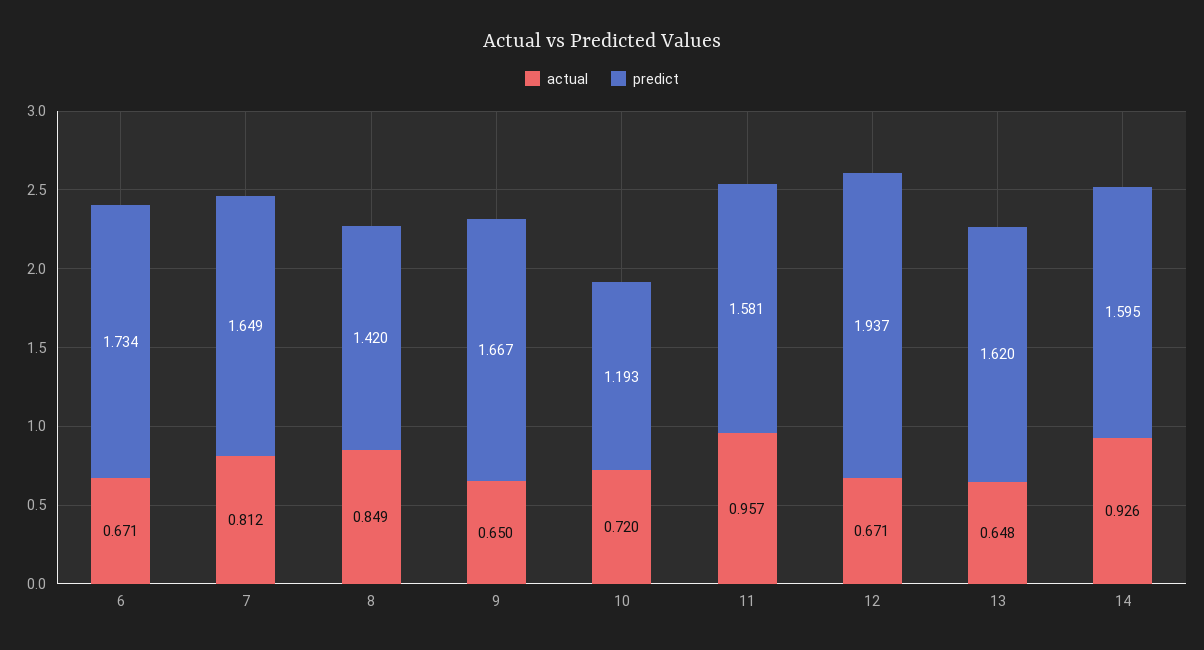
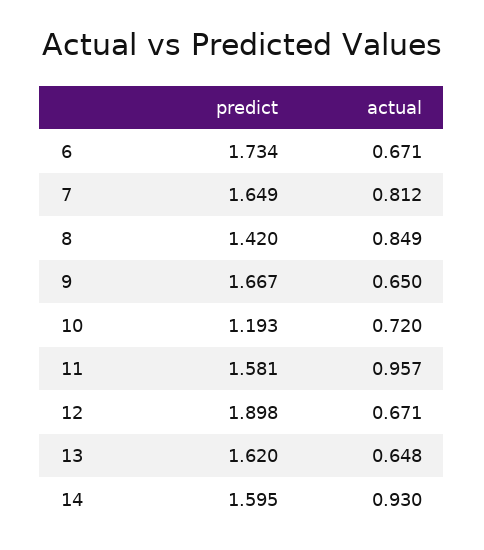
predict, 12: 1.937 -> 1.898
actual, 14: 0.926 -> 0.93

